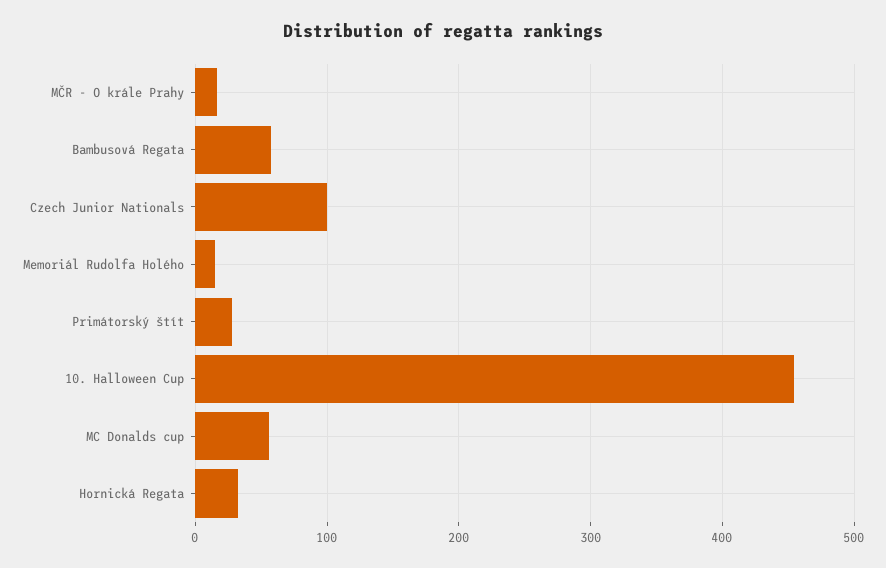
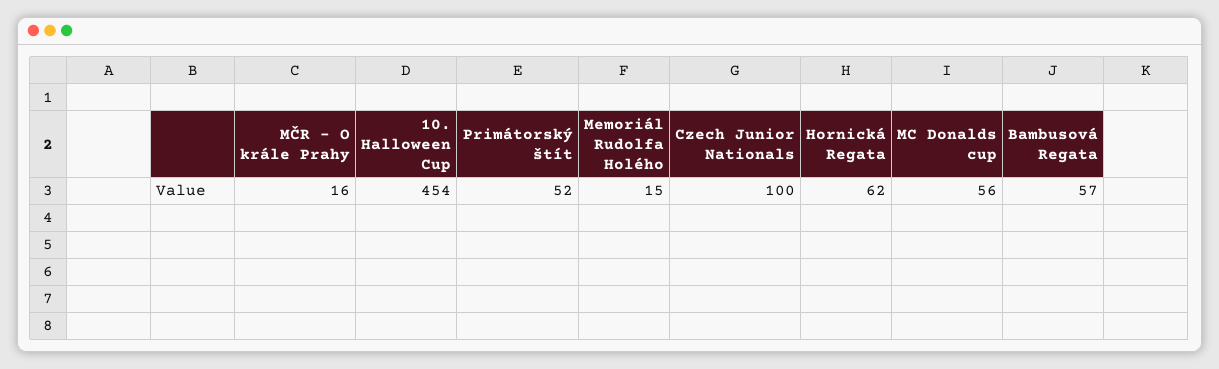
Primátorský štít: 30 -> 52
Hornická Regata: 30 -> 62

